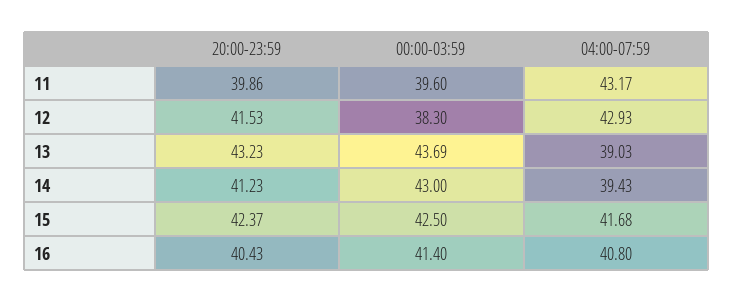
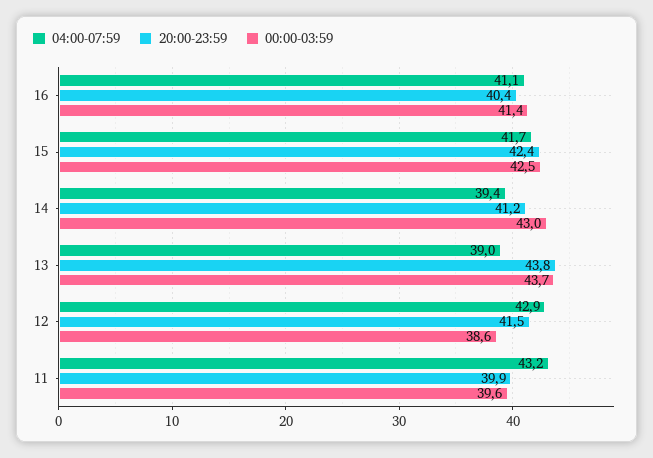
00:00-03:59, 12: 38.3 -> 38.6
20:00-23:59, 13: 43.23 -> 43.8
04:00-07:59, 16: 40.8 -> 41.1

